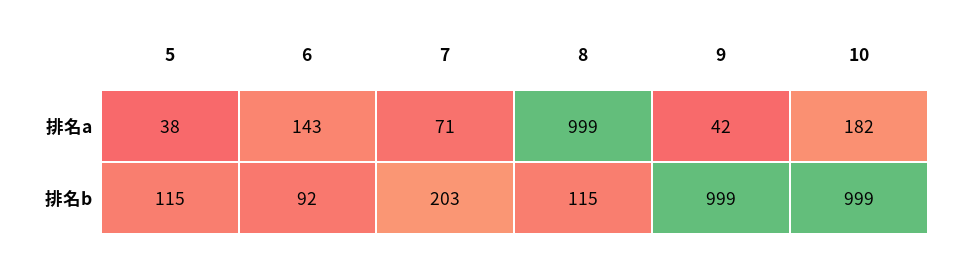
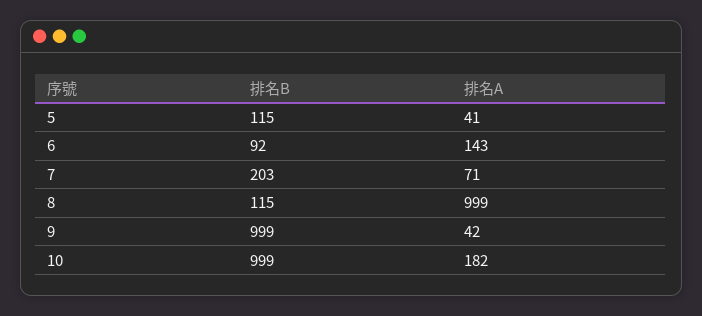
5, 排名a: 38 -> 41

